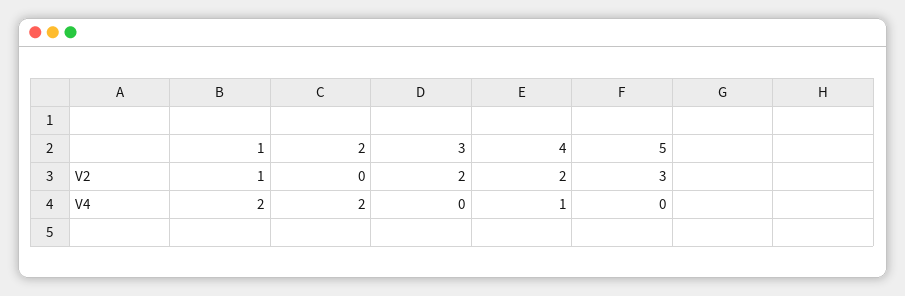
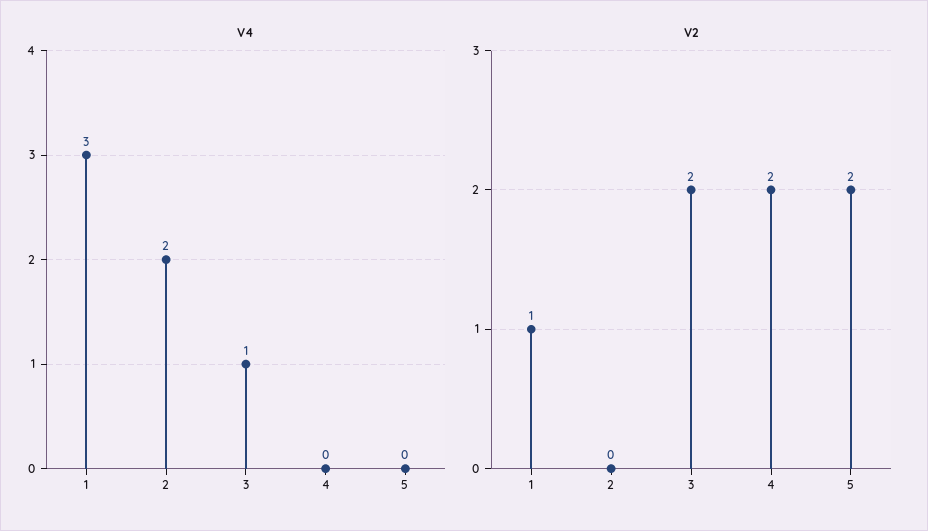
V2, 5: 3 -> 2
V4, 1: 2 -> 3
V4, 3: 0 -> 1
V4, 4: 1 -> 0

